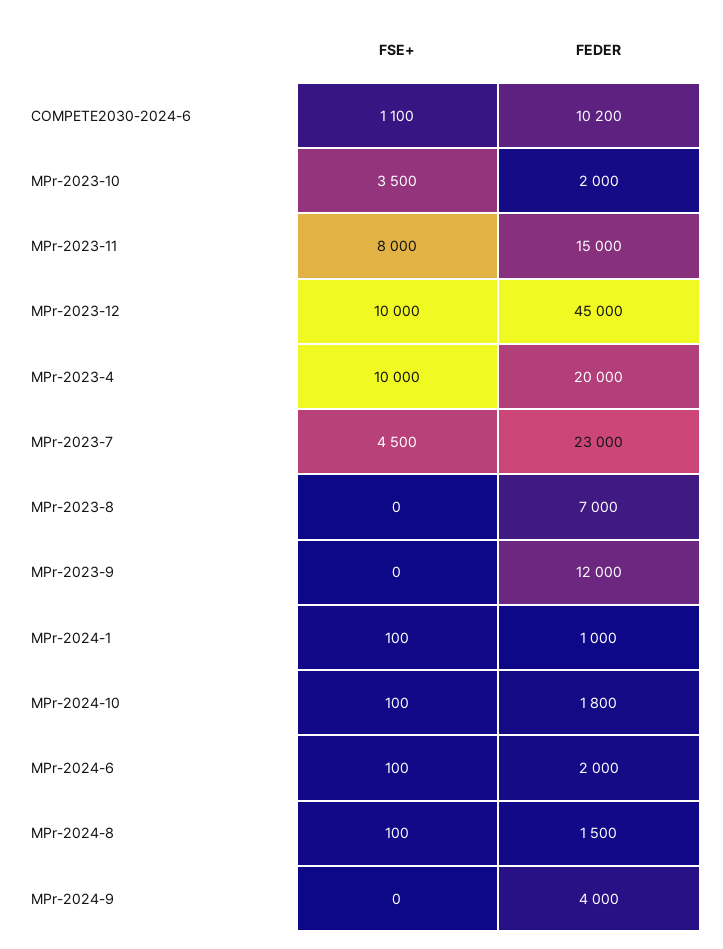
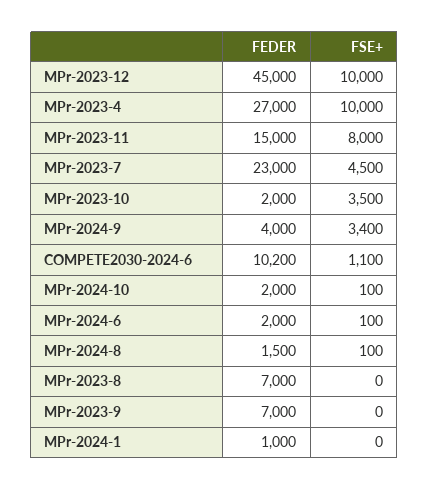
FEDER, MPr-2023-4: 20000 -> 27000
FEDER, MPr-2023-9: 12000 -> 7000
FSE+, MPr-2024-1: 100 -> 0
FEDER, MPr-2024-10: 1800 -> 2000
FSE+, MPr-2024-9: 0 -> 3400

